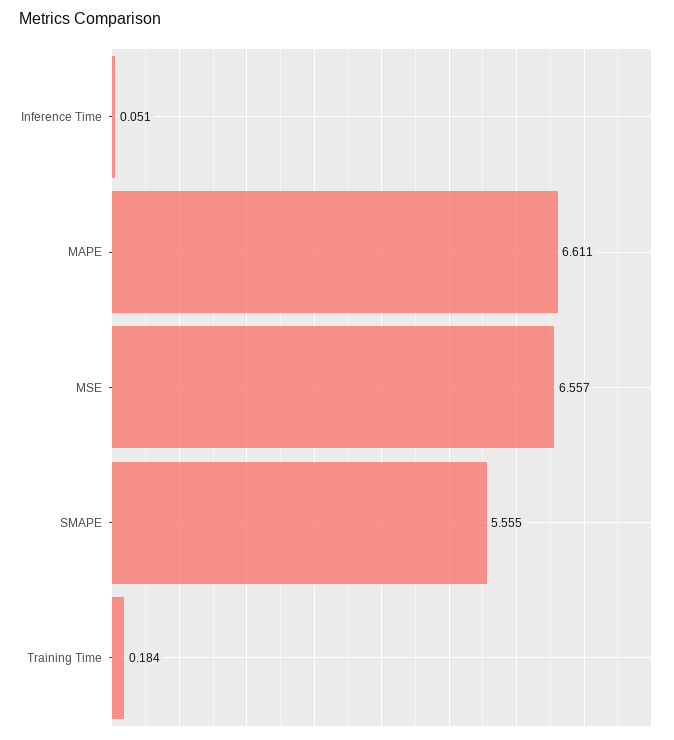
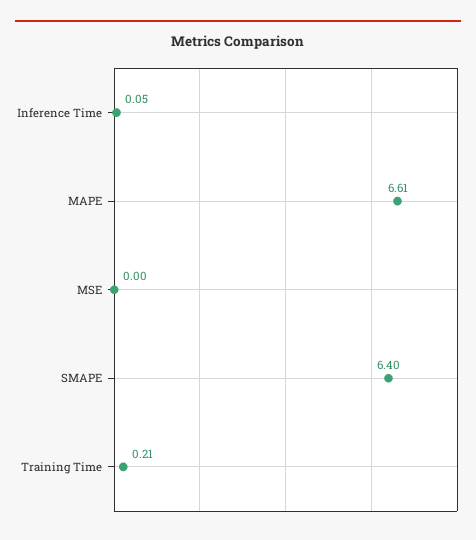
MSE: 6.557 -> 0
SMAPE: 5.555 -> 6.4
Training Time: 0.184 -> 0.21

